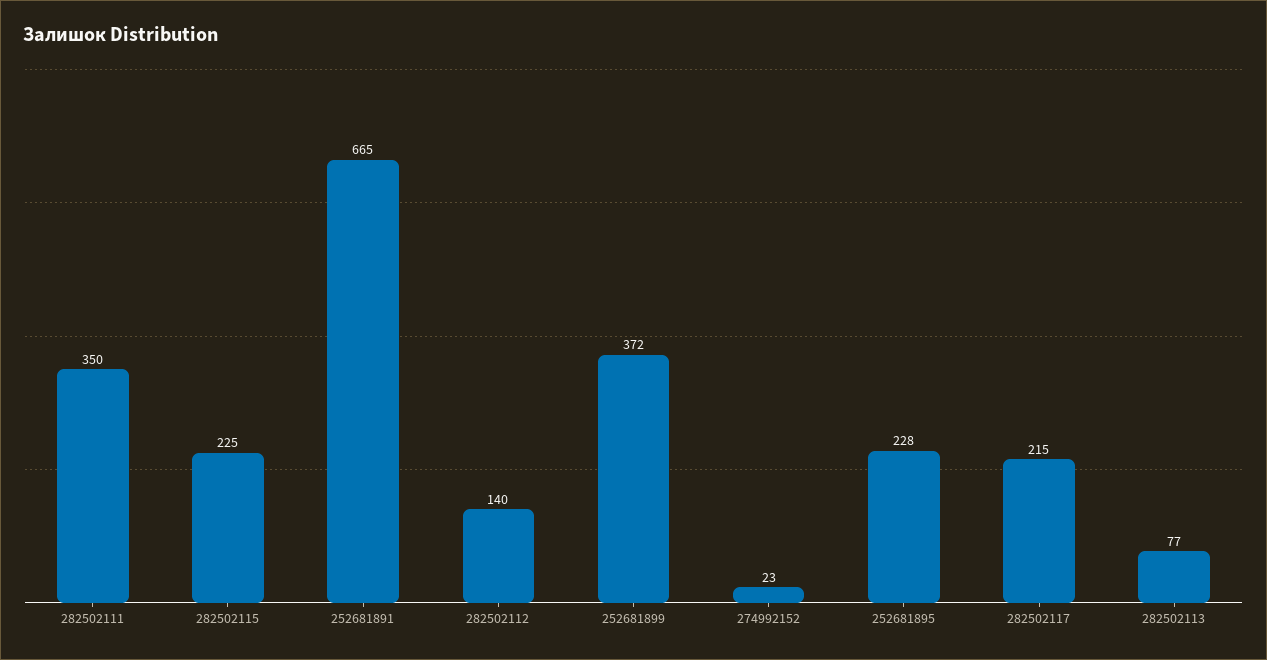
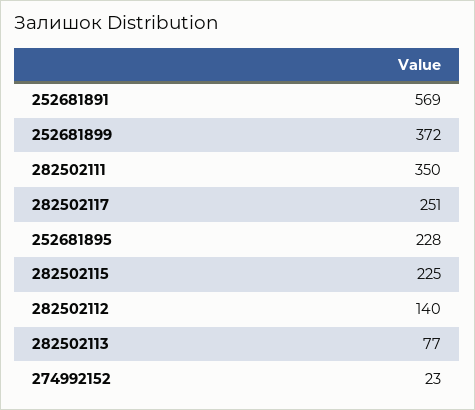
252681891: 665 -> 569
282502117: 215 -> 251

